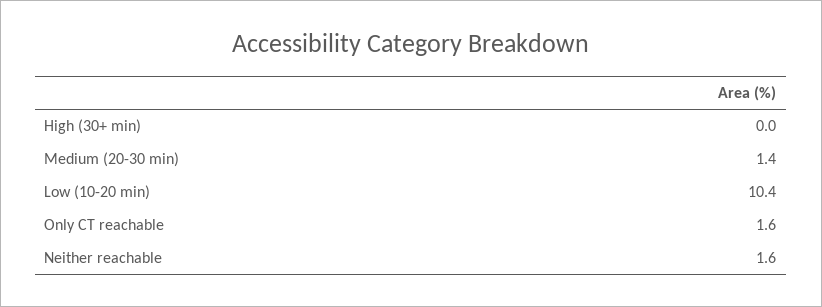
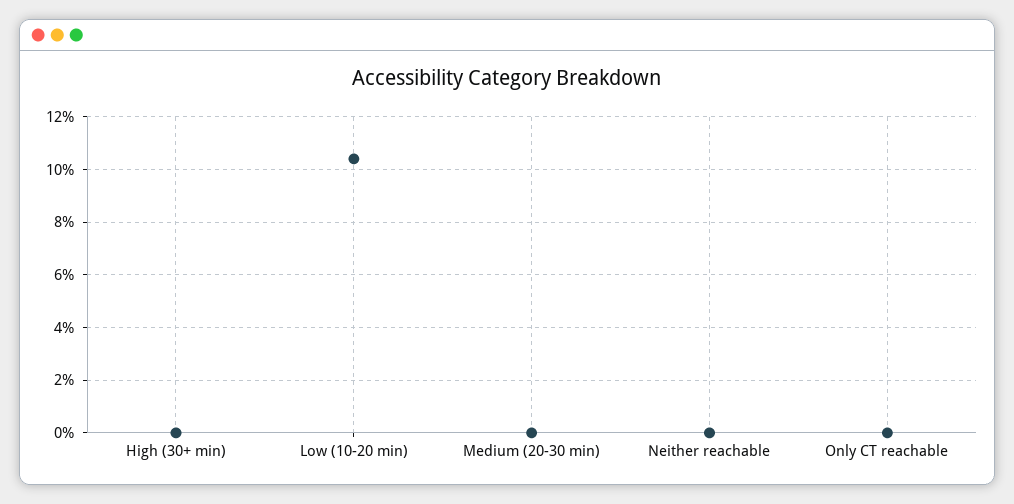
Medium (20-30 min): 1.4 -> 0
Only CT reachable: 1.6 -> 0
Neither reachable: 1.6 -> 0

